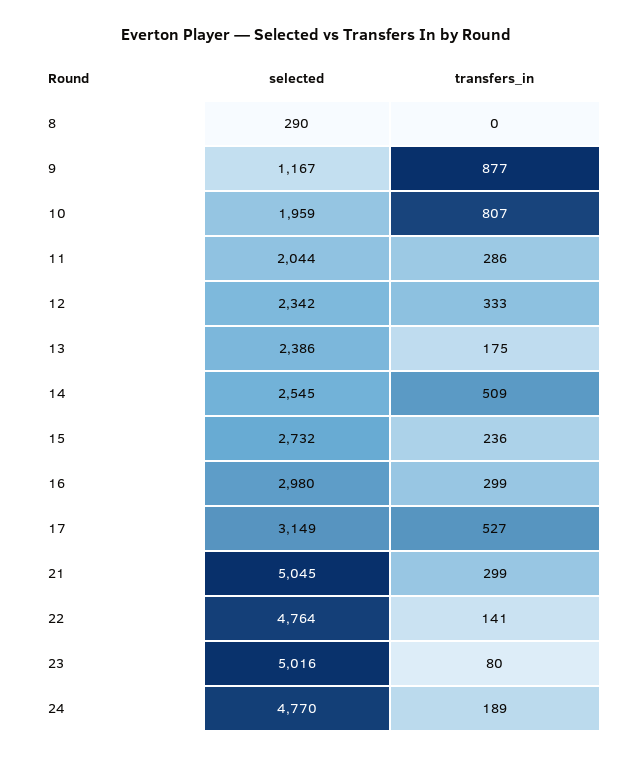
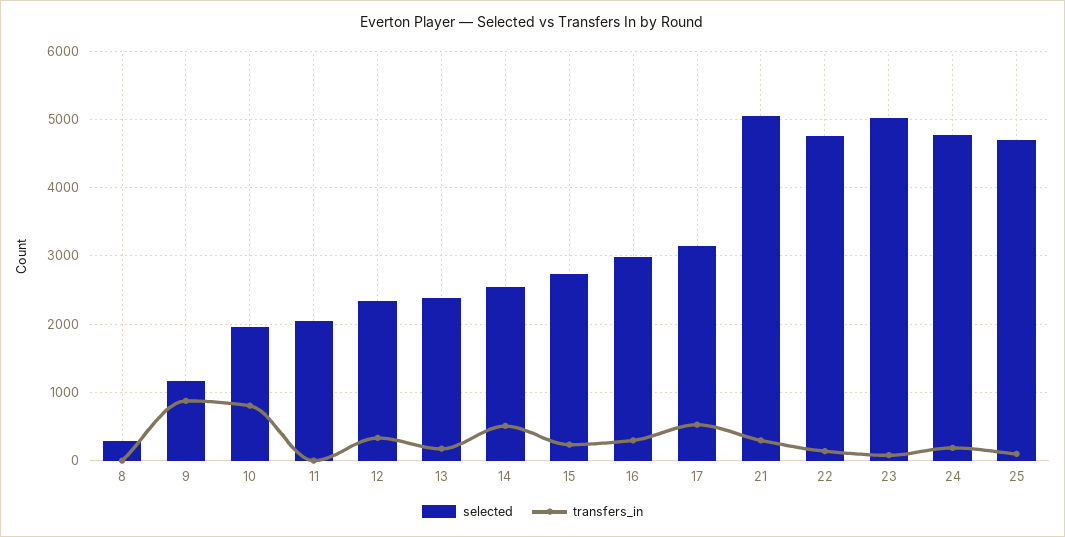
transfers_in, 11: 286 -> 0
selected, 25: none -> 4700
transfers_in, 25: none -> 100

